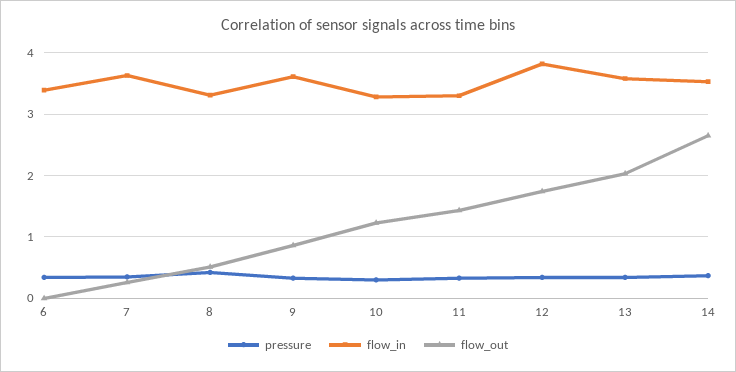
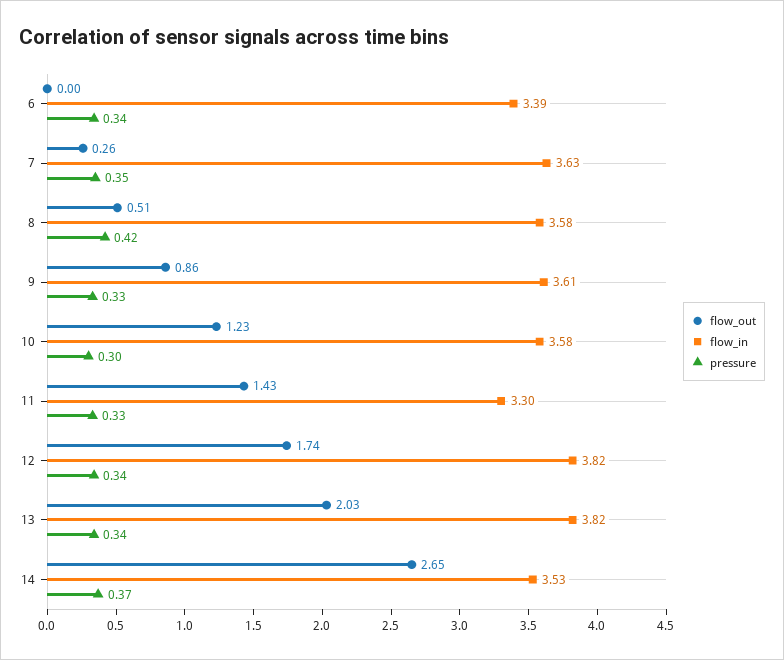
flow_in, 8: 3.3 -> 3.58
flow_in, 10: 3.3 -> 3.58
flow_in, 13: 3.6 -> 3.82

